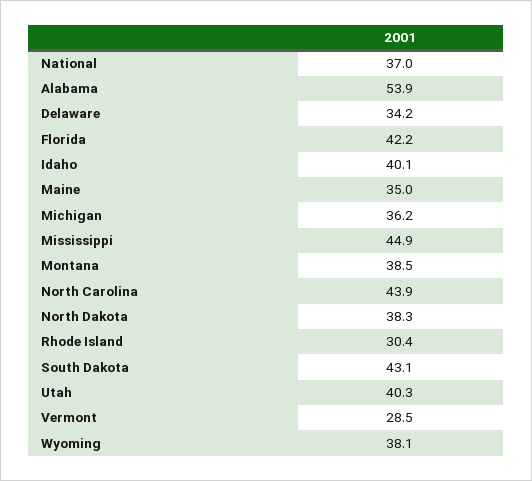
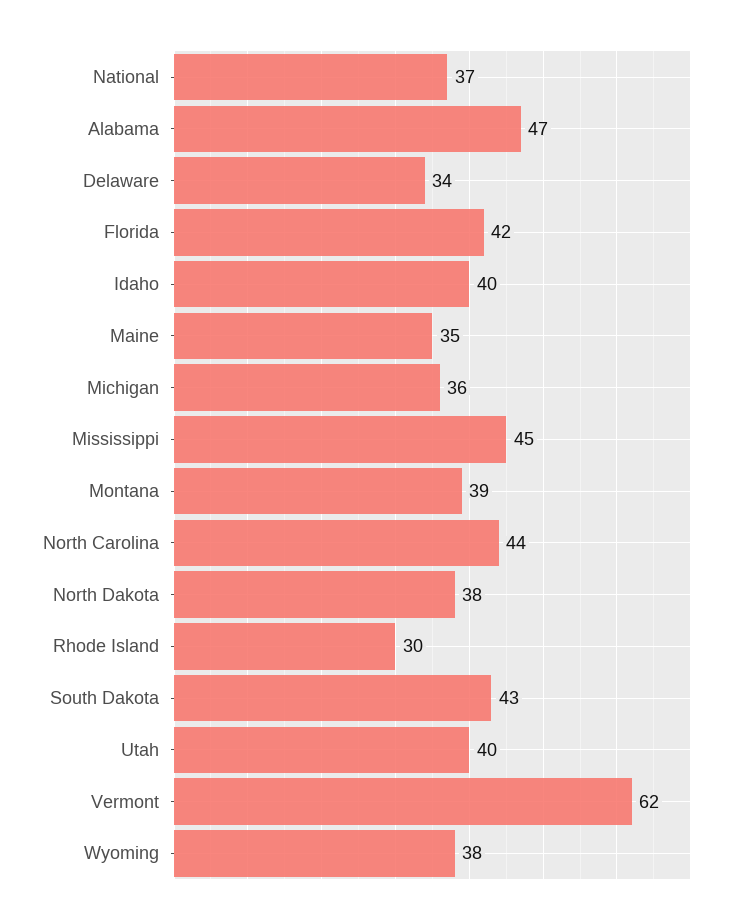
Alabama: 53.9 -> 47
Vermont: 28.5 -> 62

